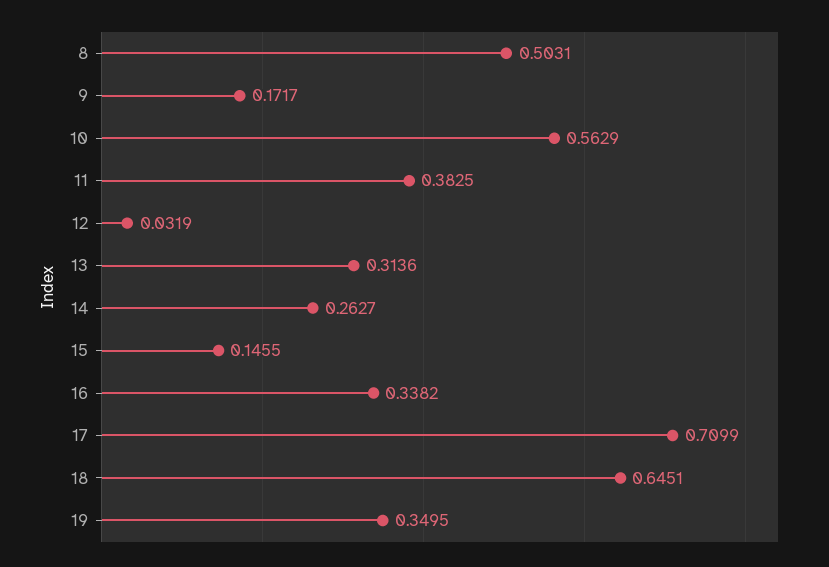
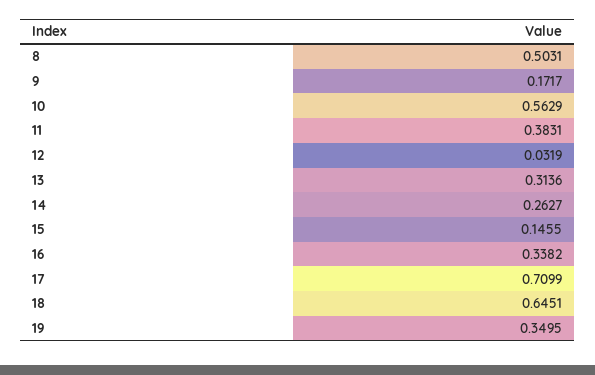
11: 0.3825 -> 0.3831

